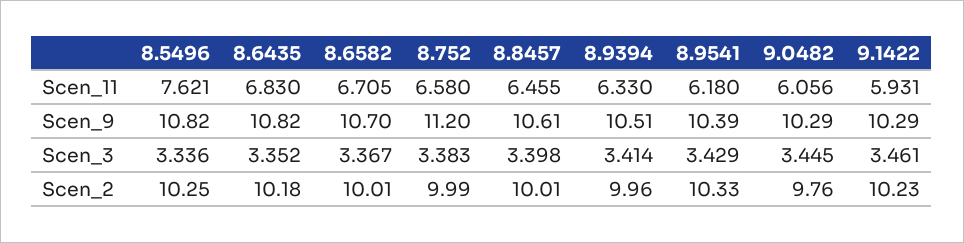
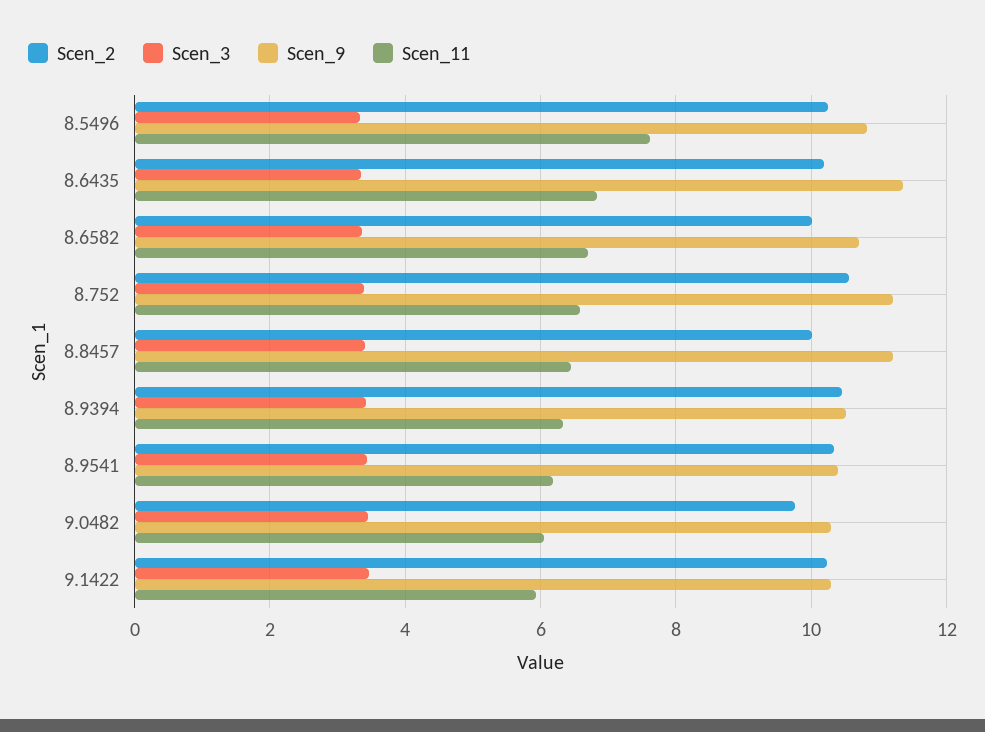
Scen_9, 8.6435: 10.82 -> 11.4
Scen_9, 8.8457: 10.61 -> 11.2
Scen_2, 8.752: 9.99 -> 10.6
Scen_2, 8.9394: 9.96 -> 10.4

